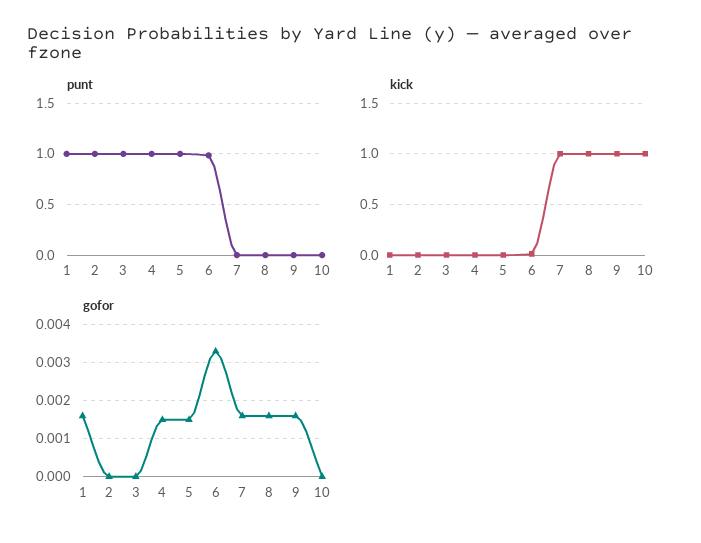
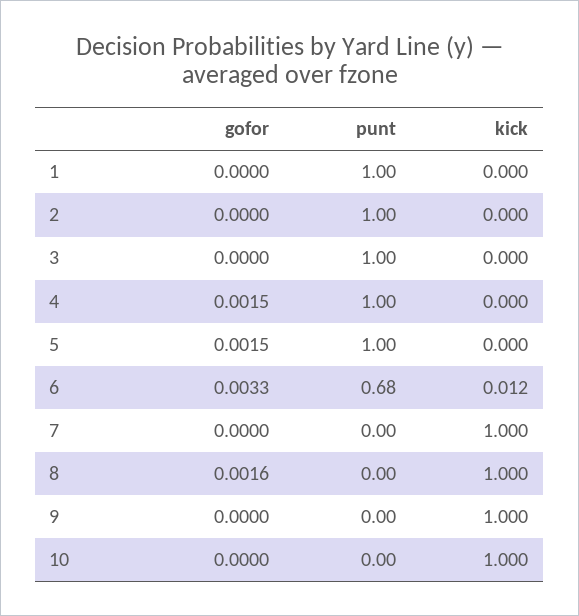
punt, 6: 1 -> 0.68
gofor, 1: 0.0015 -> 0
gofor, 7: 0.0015 -> 0
gofor, 9: 0.0015 -> 0

